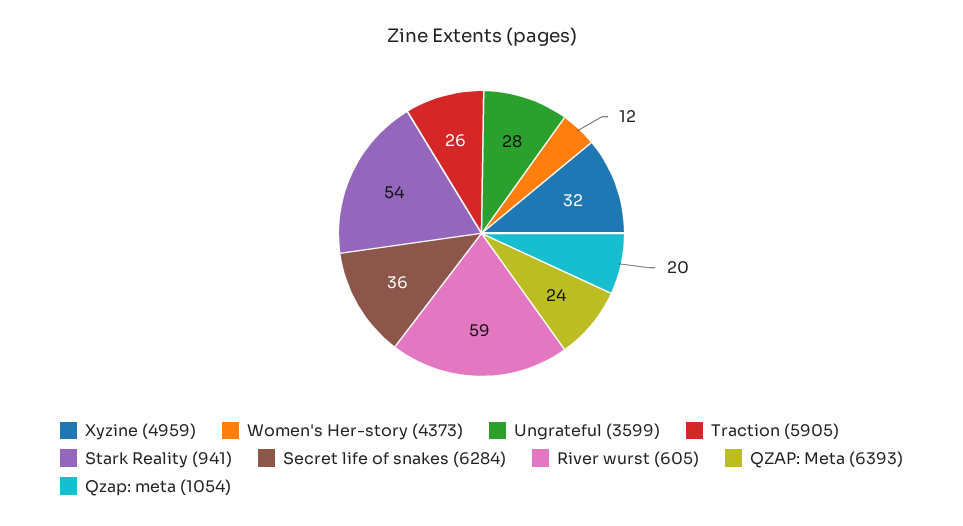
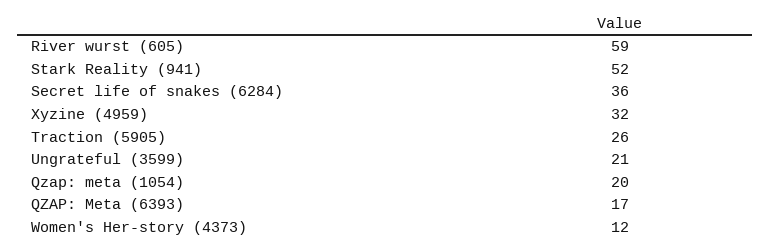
Ungrateful (3599): 28 -> 21
Stark Reality (941): 54 -> 52
QZAP: Meta (6393): 24 -> 17

